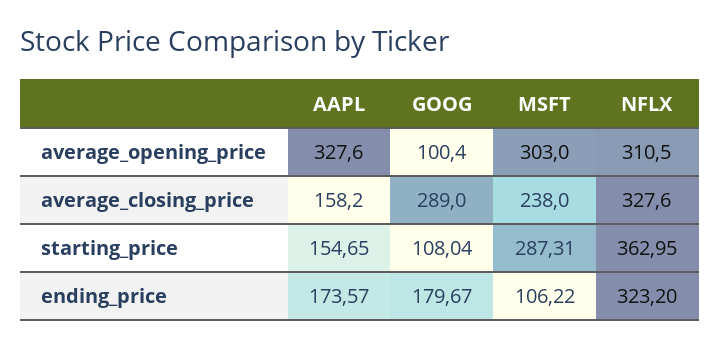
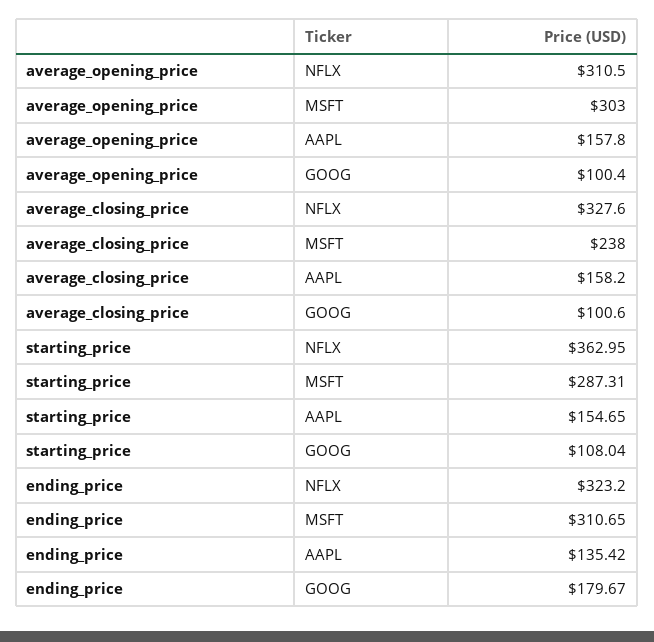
AAPL, average_opening_price: 327.6 -> 157.8
GOOG, average_closing_price: 289 -> 100.6
AAPL, ending_price: 173.57 -> 135.42
MSFT, ending_price: 106.22 -> 310.65

